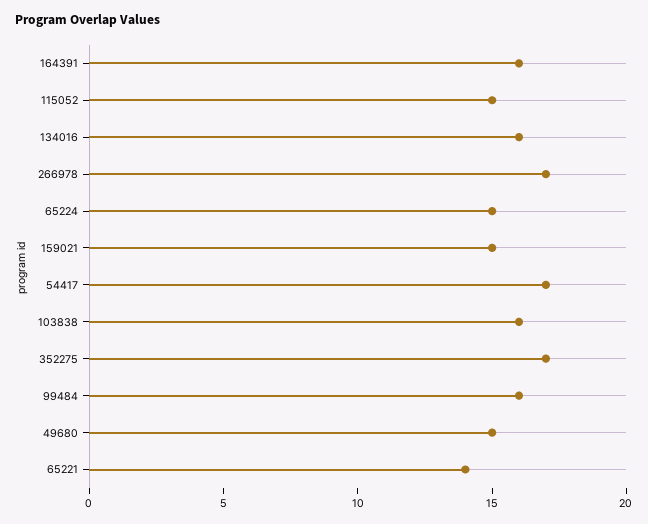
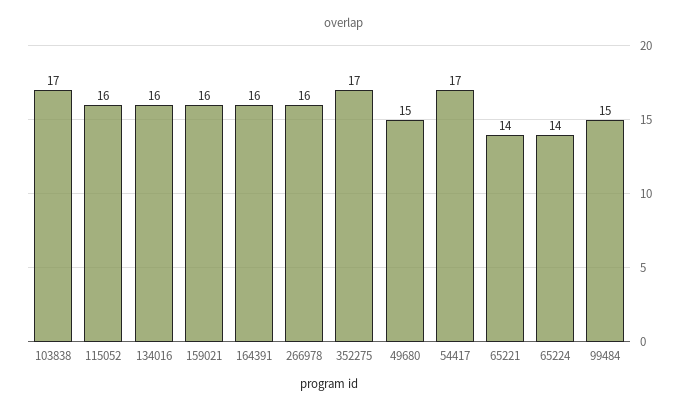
115052: 15 -> 16
266978: 17 -> 16
65224: 15 -> 14
159021: 15 -> 16
103838: 16 -> 17
99484: 16 -> 15

